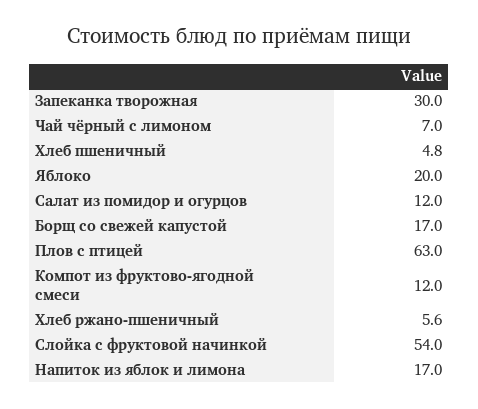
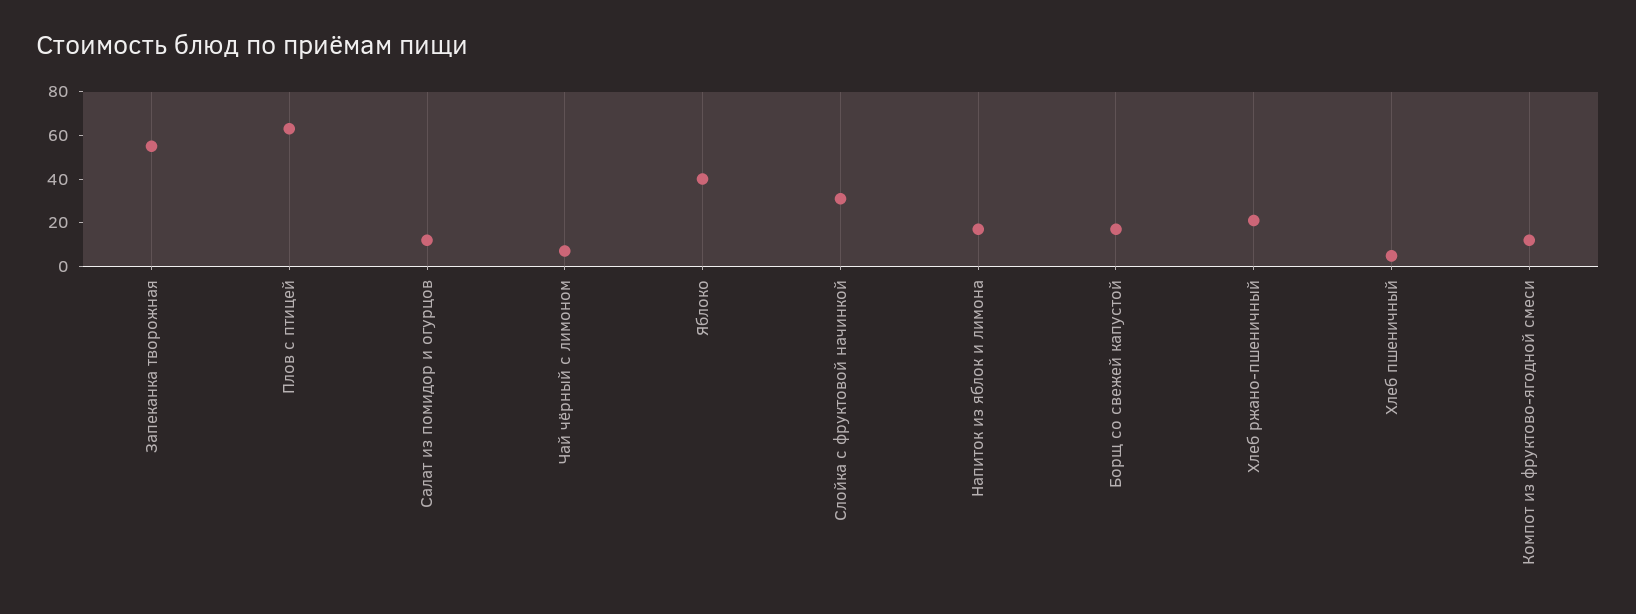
Запеканка творожная: 30 -> 55
Яблоко: 20 -> 40
Хлеб ржано-пшеничный: 5.6 -> 20
Слойка с фруктовой начинкой: 54 -> 30

